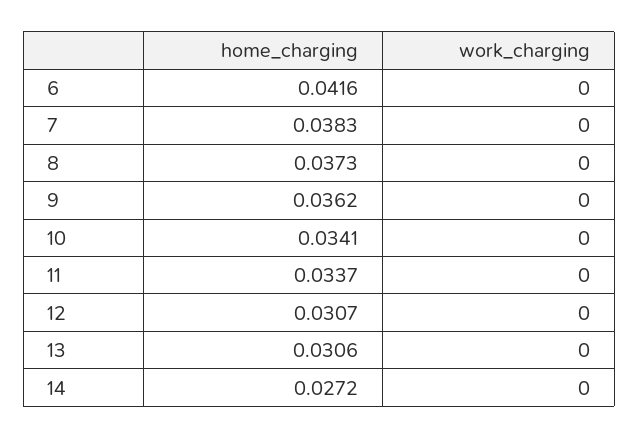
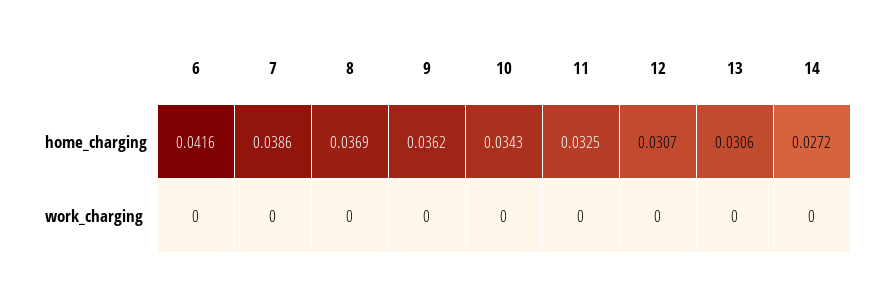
home_charging, 7: 0.0383 -> 0.0386
home_charging, 8: 0.0373 -> 0.0369
home_charging, 10: 0.0341 -> 0.0343
home_charging, 11: 0.0337 -> 0.0325

